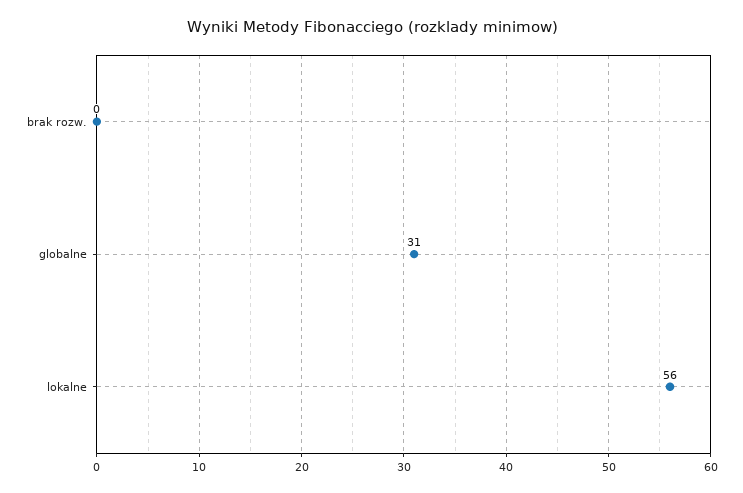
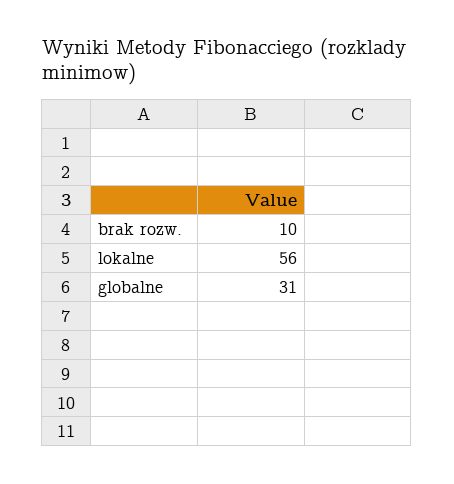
brak rozw.: 0 -> 10

